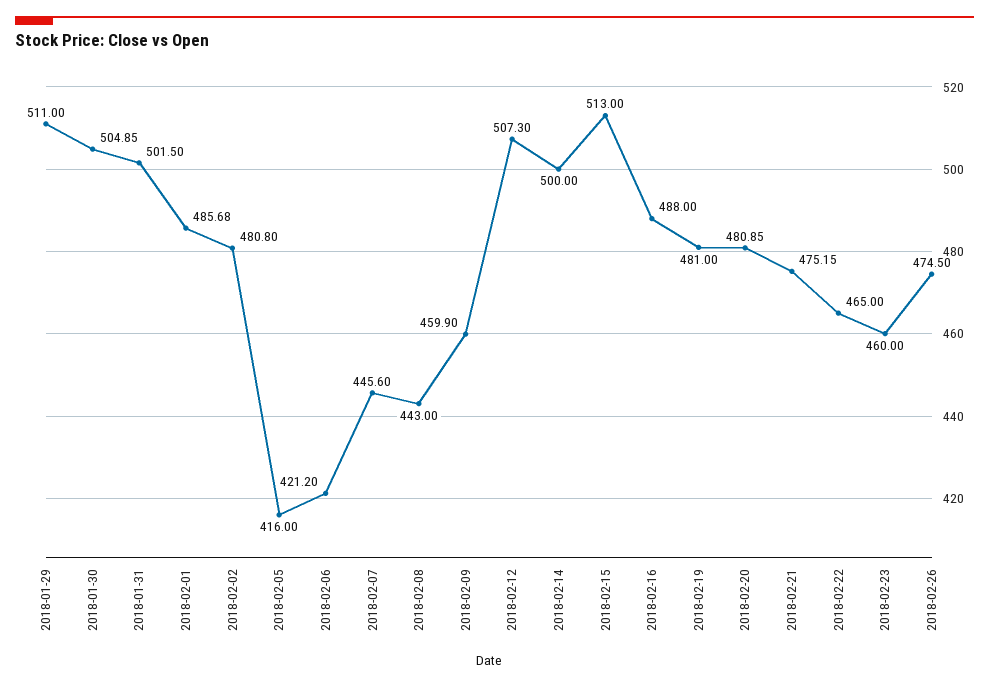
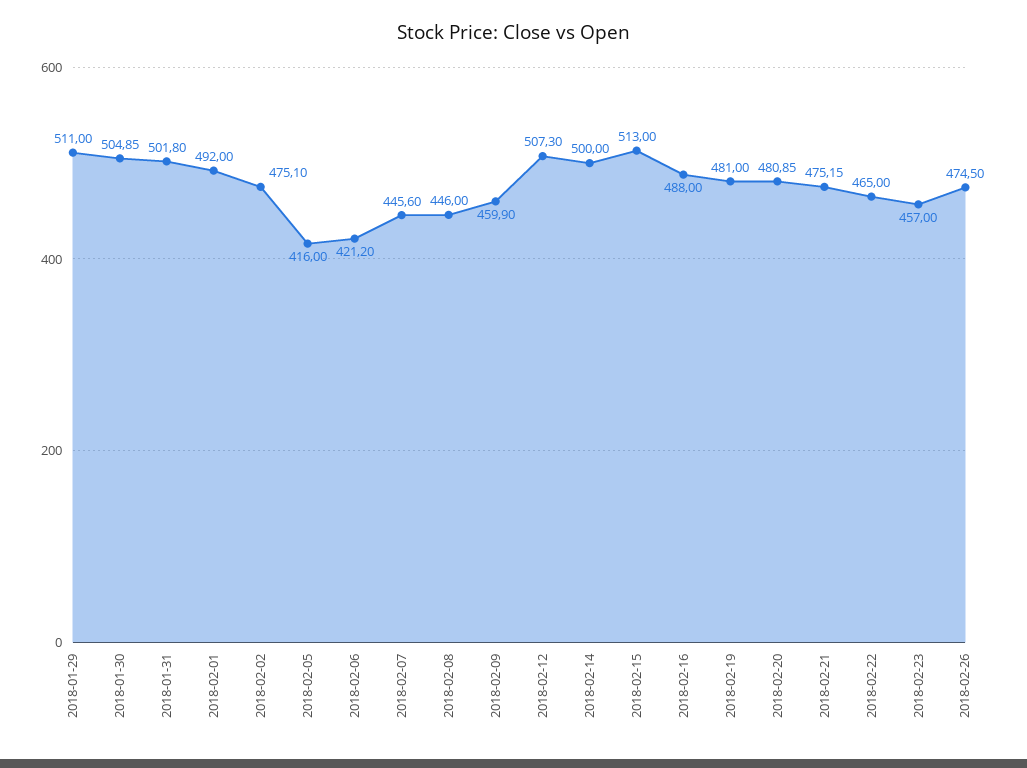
2018-01-31: 501.5 -> 501.8
2018-02-01: 485.68 -> 492
2018-02-02: 480.8 -> 475.1
2018-02-08: 443 -> 446
2018-02-23: 460 -> 457

